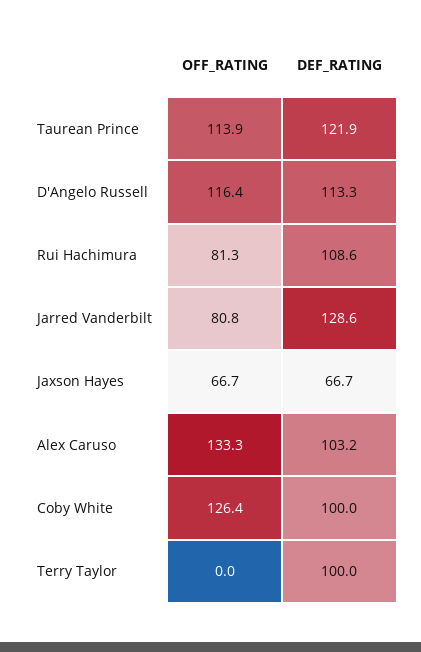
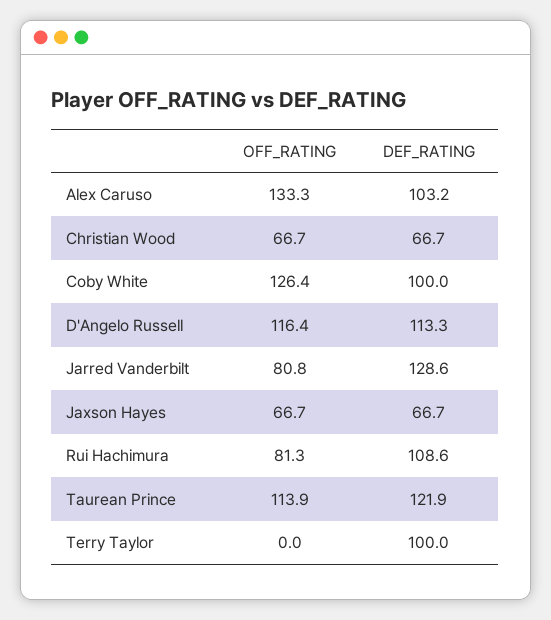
OFF_RATING, Christian Wood: none -> 66.7
DEF_RATING, Christian Wood: none -> 66.7

